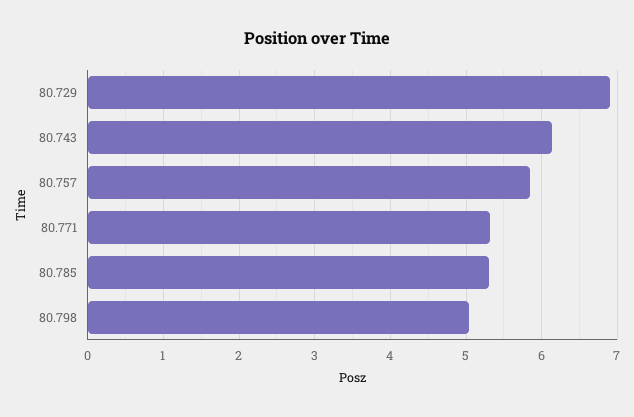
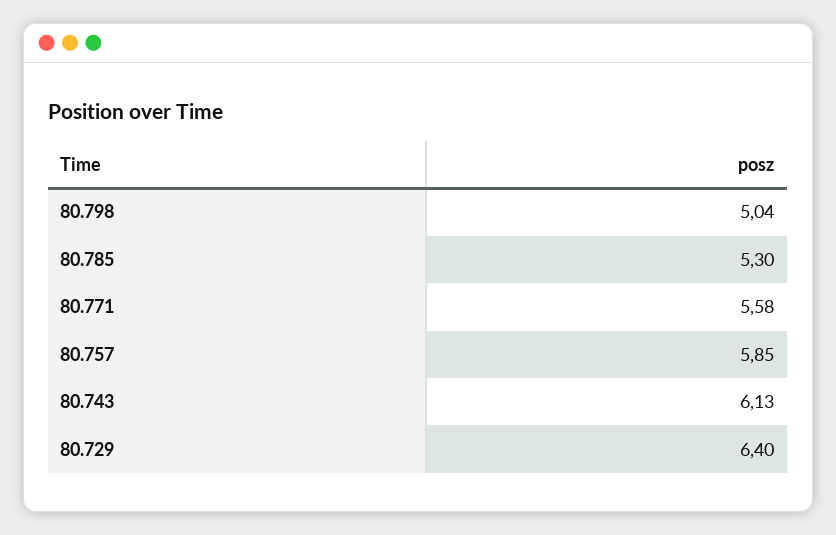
80.729: 6.9 -> 6.4
80.771: 5.3 -> 5.58

